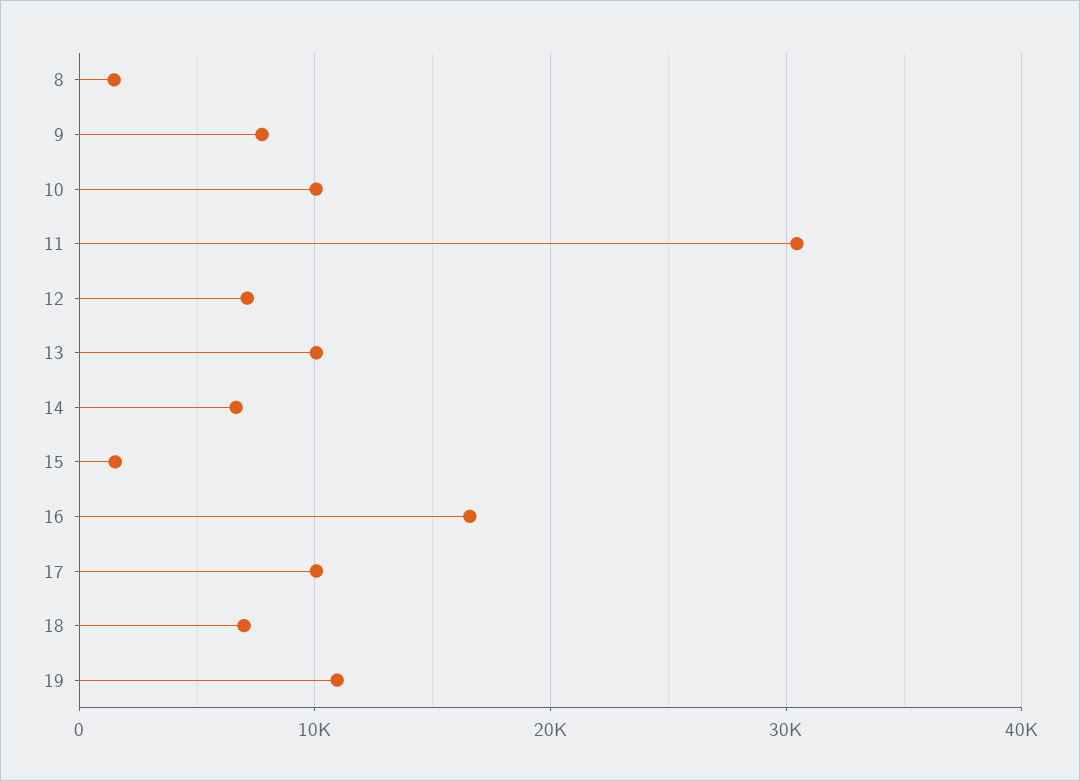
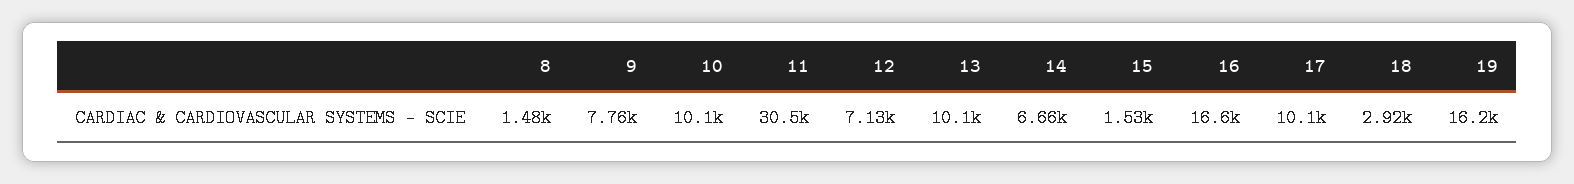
18: 7000 -> 2920
19: 11000 -> 16200

